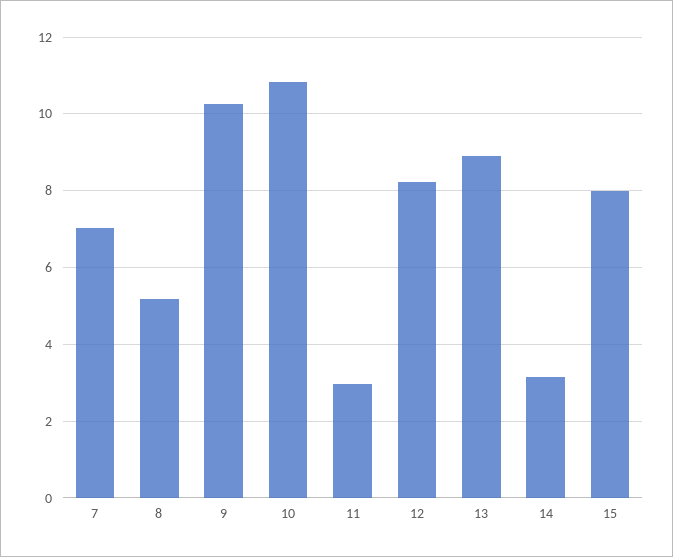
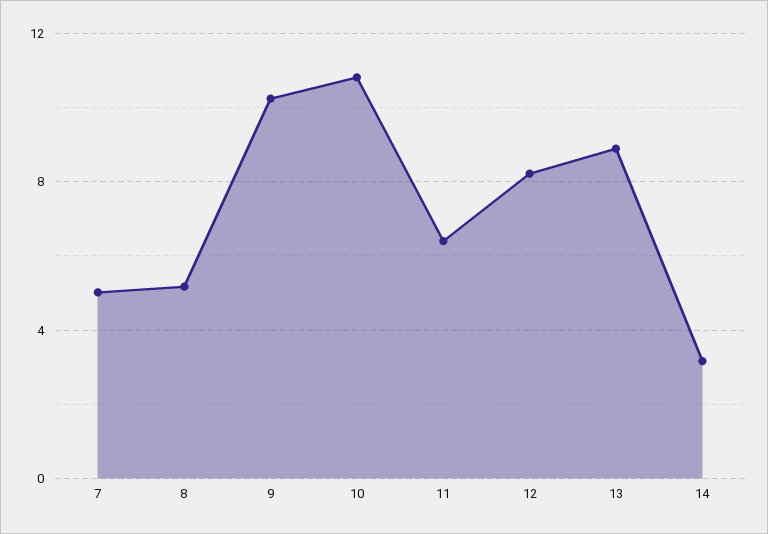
7: 7 -> 5
11: 3 -> 6.5
15: 8 -> none

